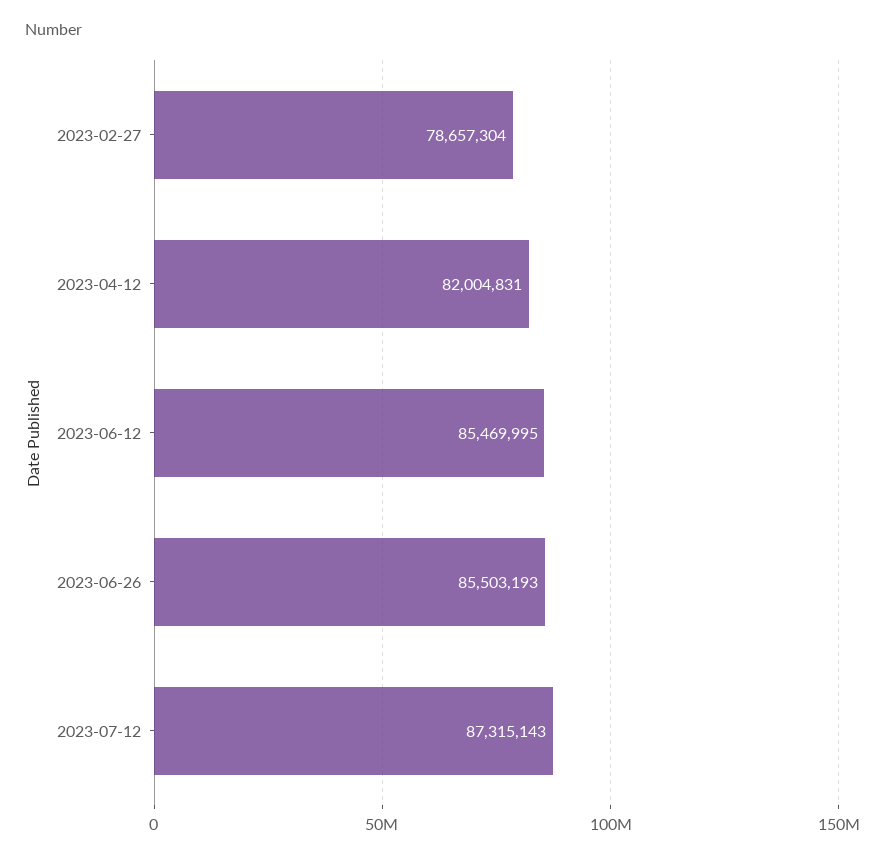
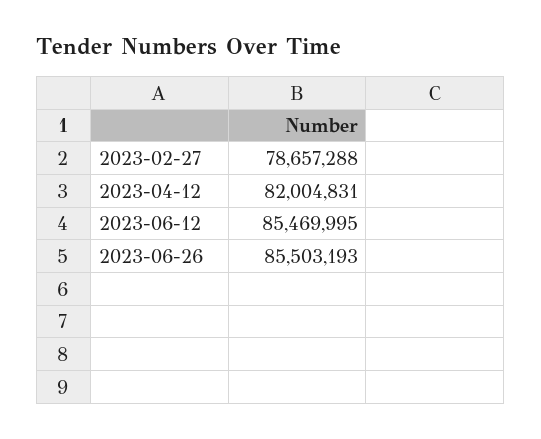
2023-02-27: 78657304 -> 78657288
2023-07-12: 87315143 -> none

